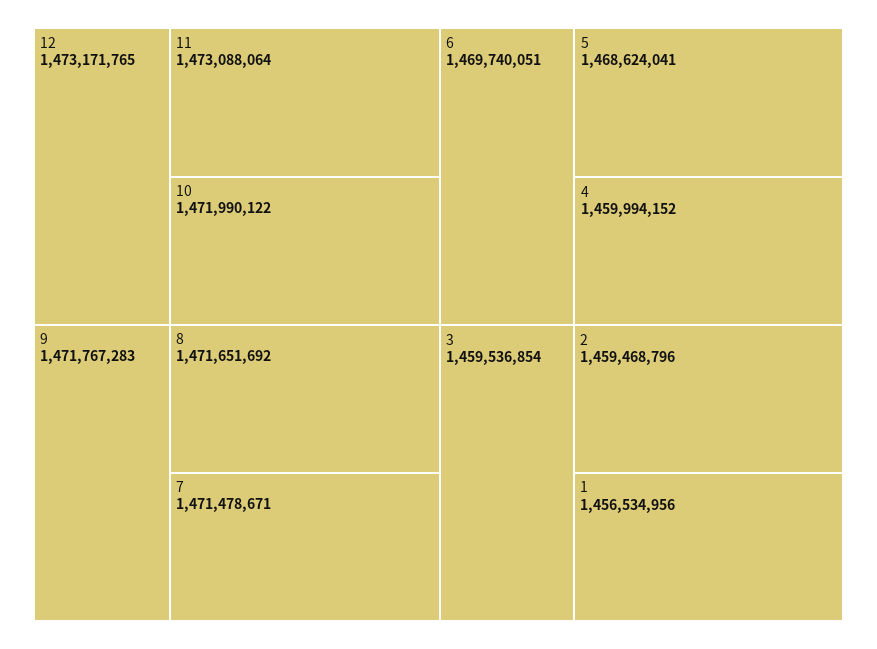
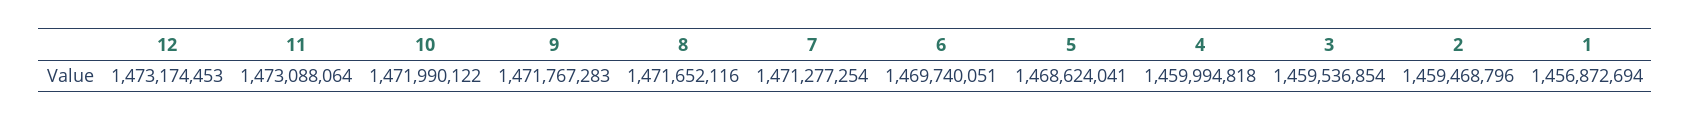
12: 1473171765 -> 1473174453
8: 1471651692 -> 1471652116
7: 1471478671 -> 1471277254
4: 1459994152 -> 1459994818
1: 1456534956 -> 1456872694

